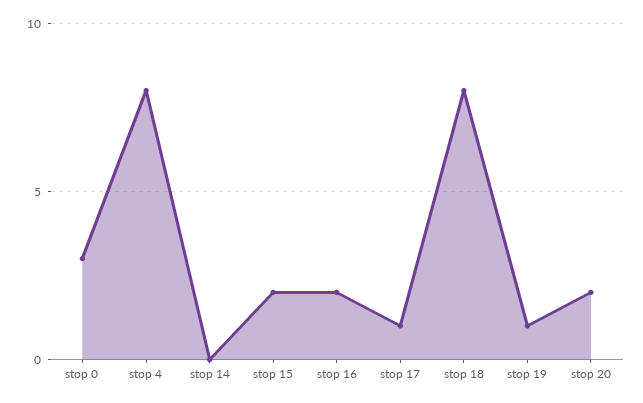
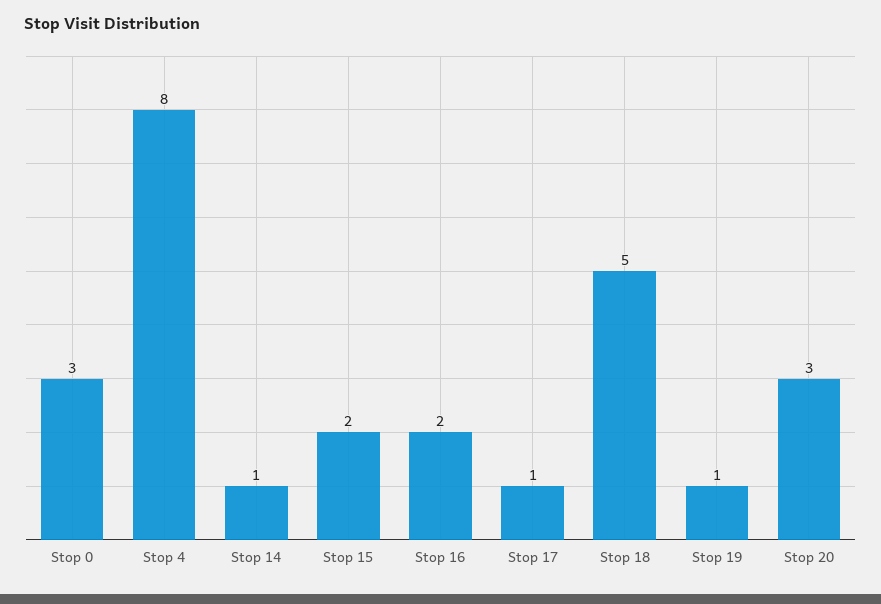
stop 14: 0 -> 1
stop 18: 8 -> 5
stop 20: 2 -> 3

